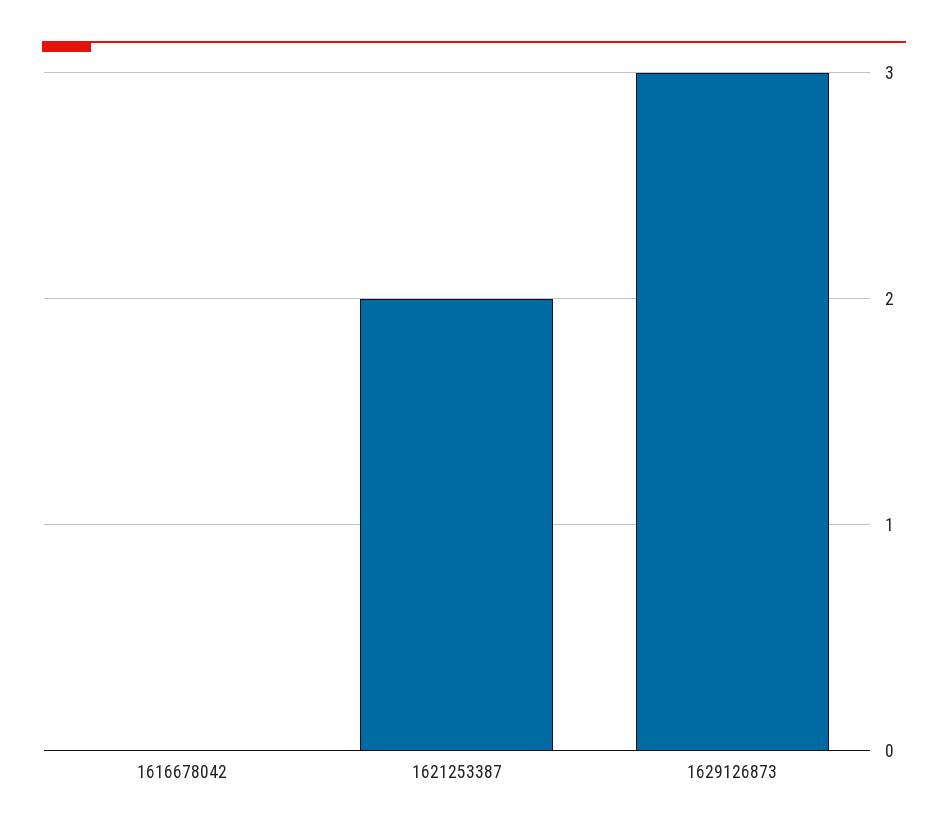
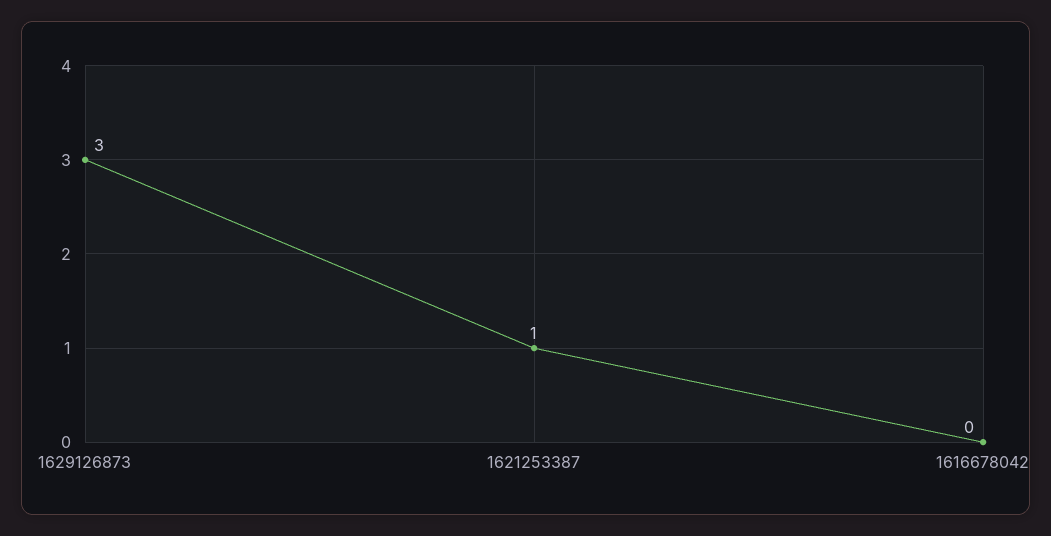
1621253387: 2 -> 1

